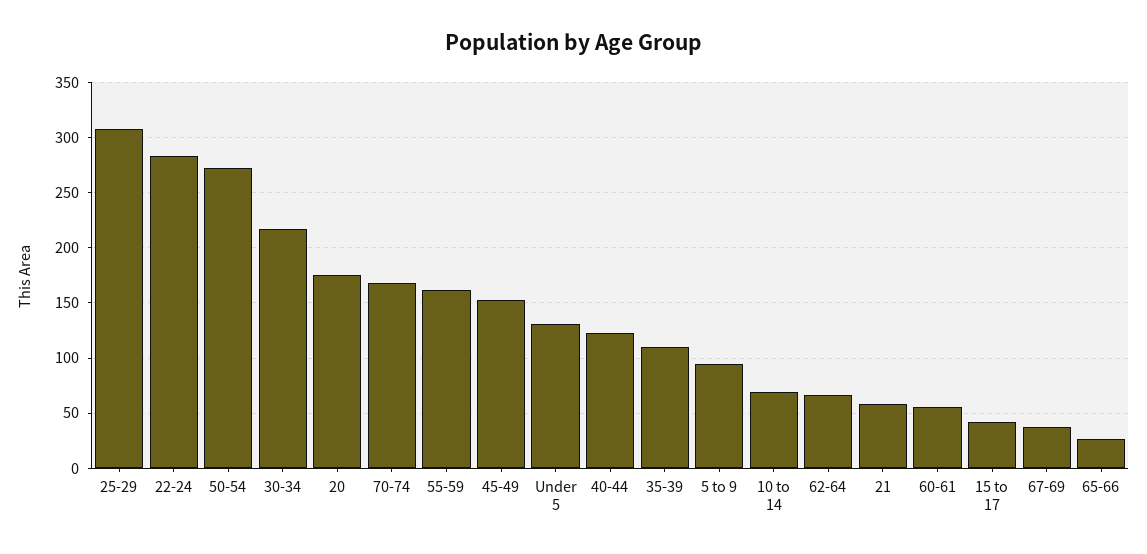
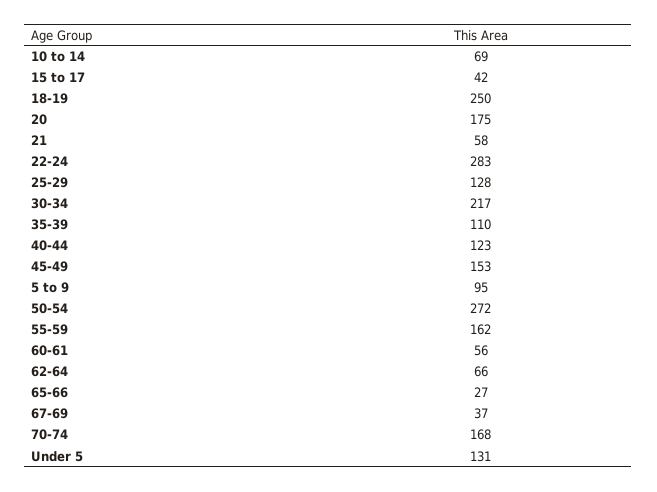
25-29: 310 -> 128
18-19: none -> 250

